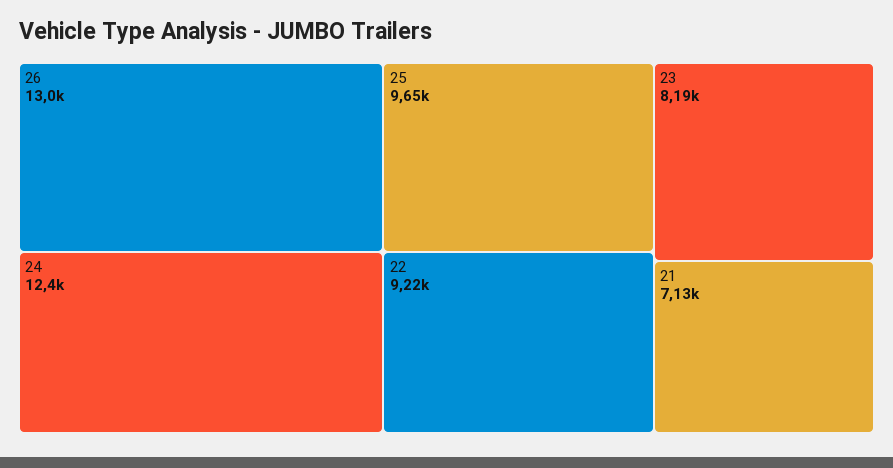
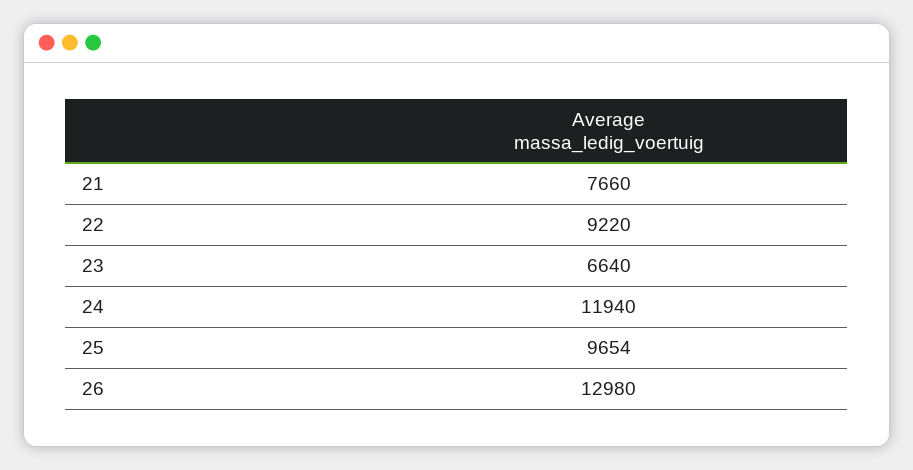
24: 12400 -> 11940
23: 8190 -> 6640
21: 7130 -> 7660

